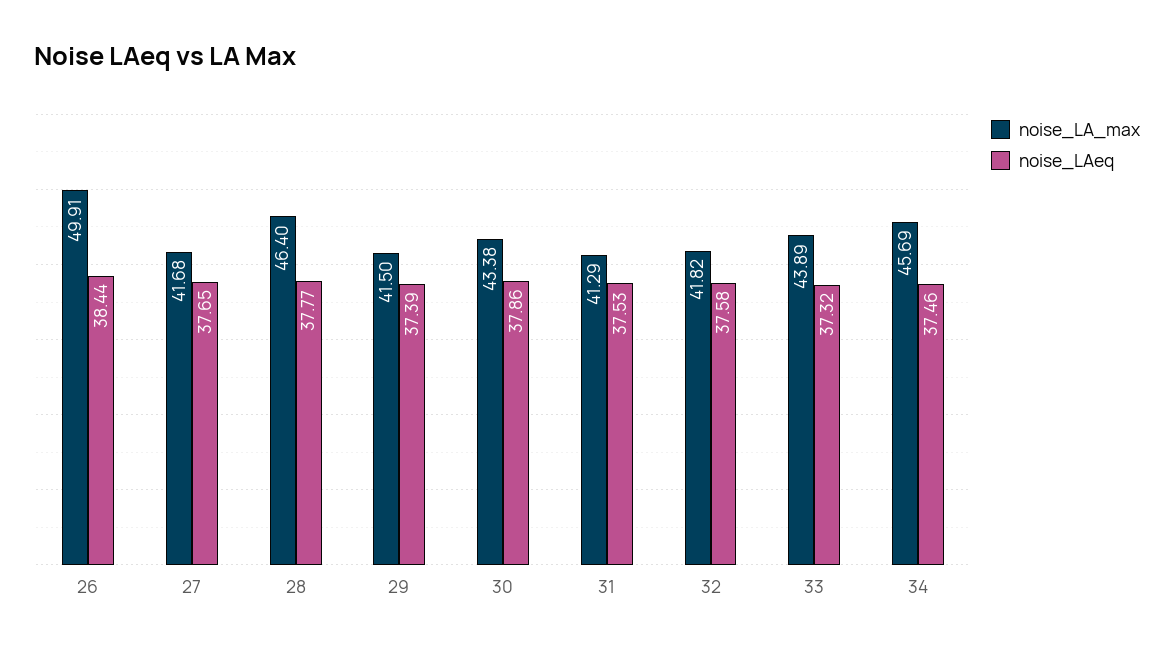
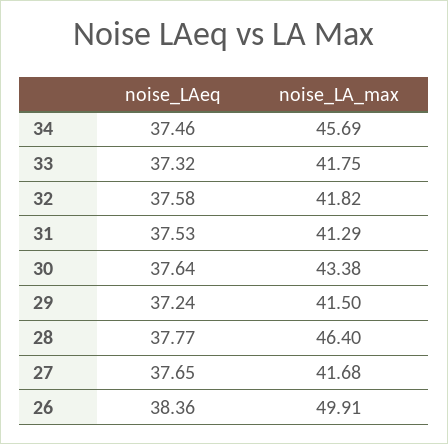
noise_LAeq, 26: 38.44 -> 38.36
noise_LAeq, 29: 37.39 -> 37.24
noise_LAeq, 30: 37.86 -> 37.64
noise_LA_max, 33: 43.89 -> 41.75

